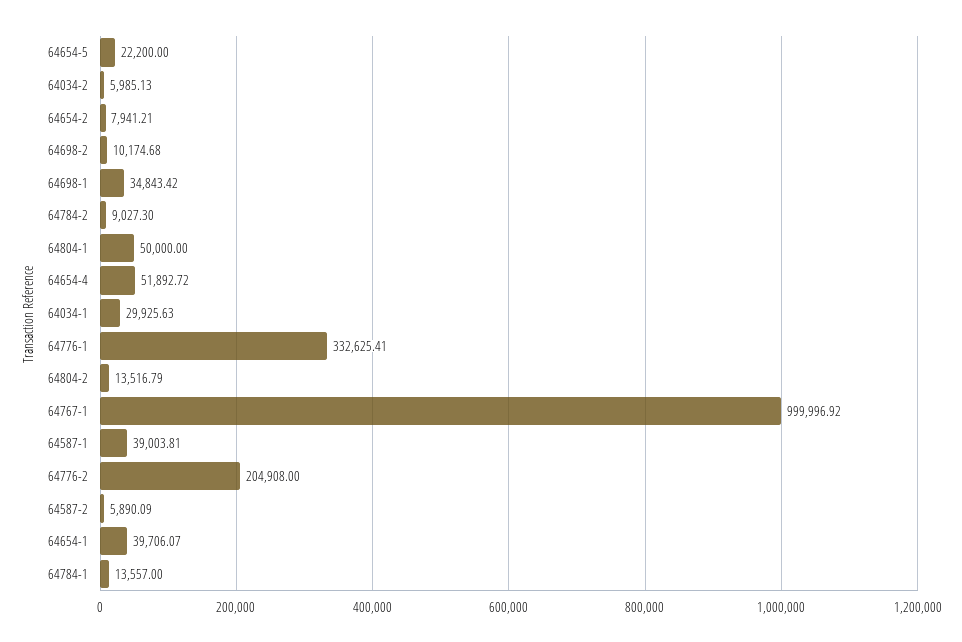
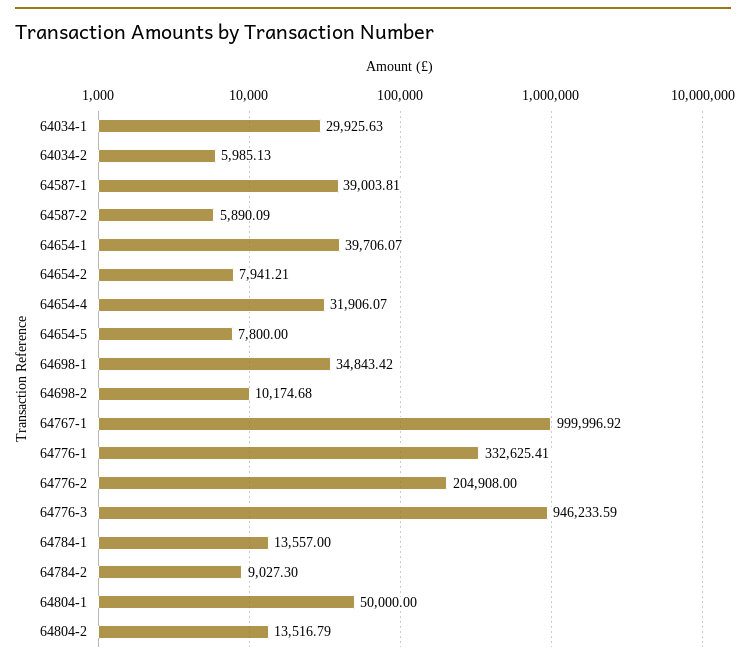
64654-5: 22200 -> 7800
64654-4: 51892.72 -> 31906.07
64776-3: none -> 946233.59

